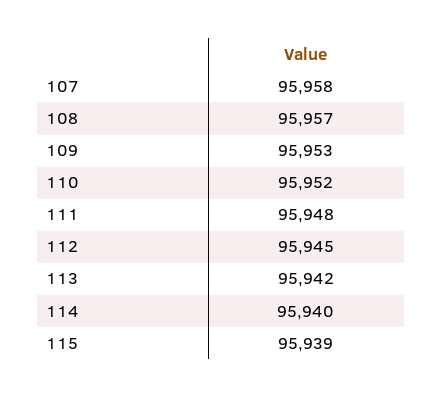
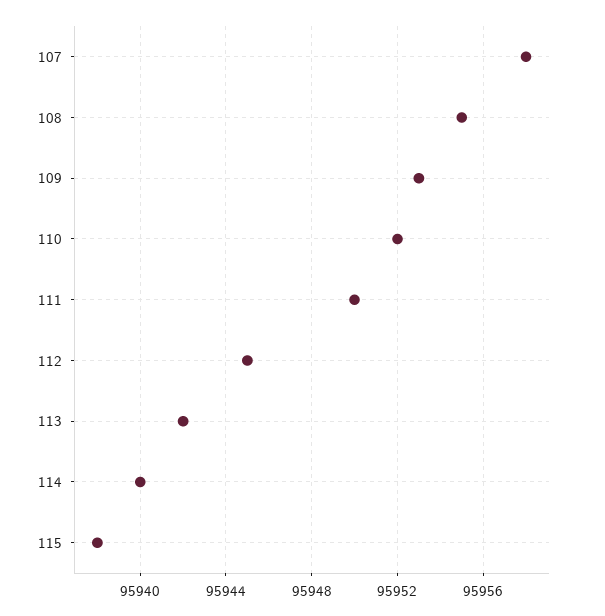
108: 95957 -> 95955
111: 95948 -> 95950
115: 95939 -> 95938

